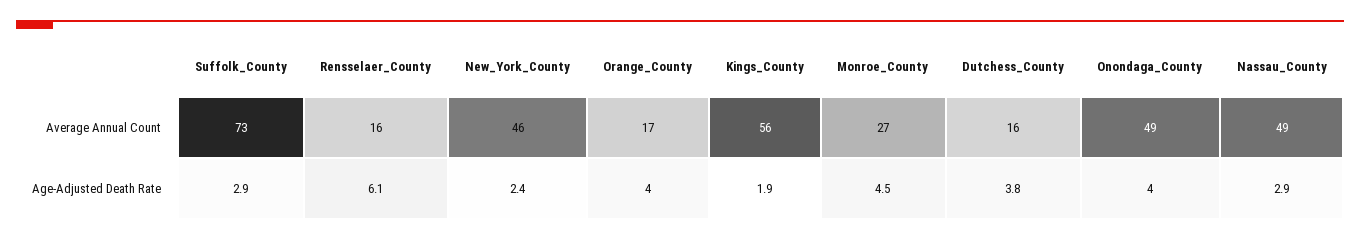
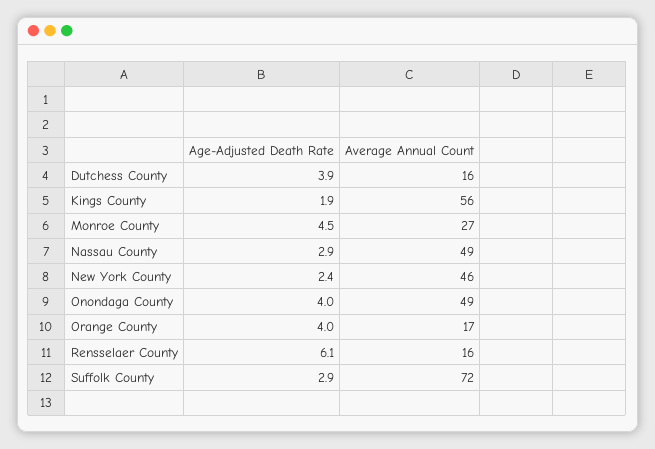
Suffolk_County, Average Annual Count: 73 -> 72
Dutchess_County, Age-Adjusted Death Rate: 3.8 -> 3.9

